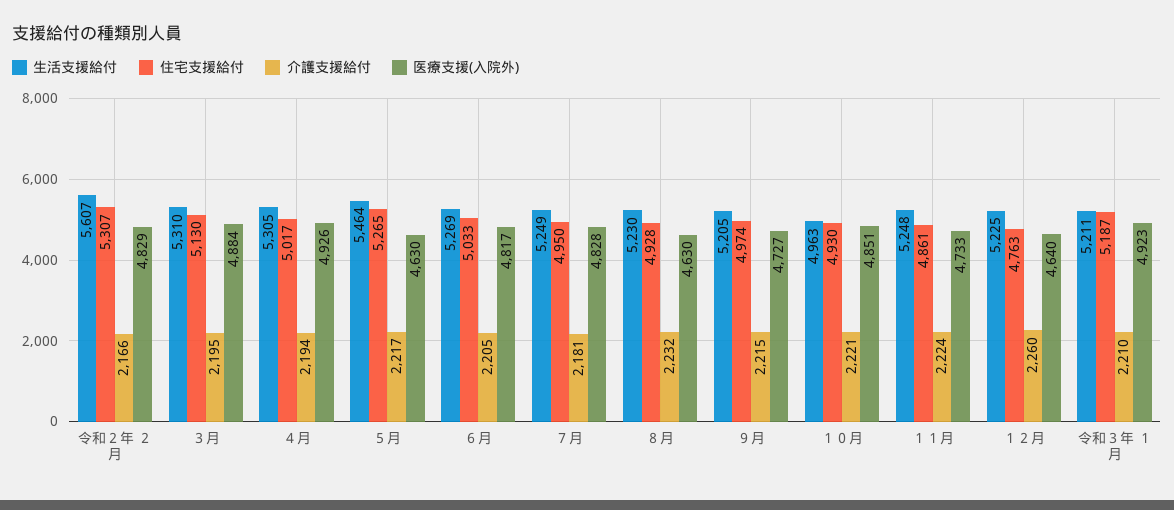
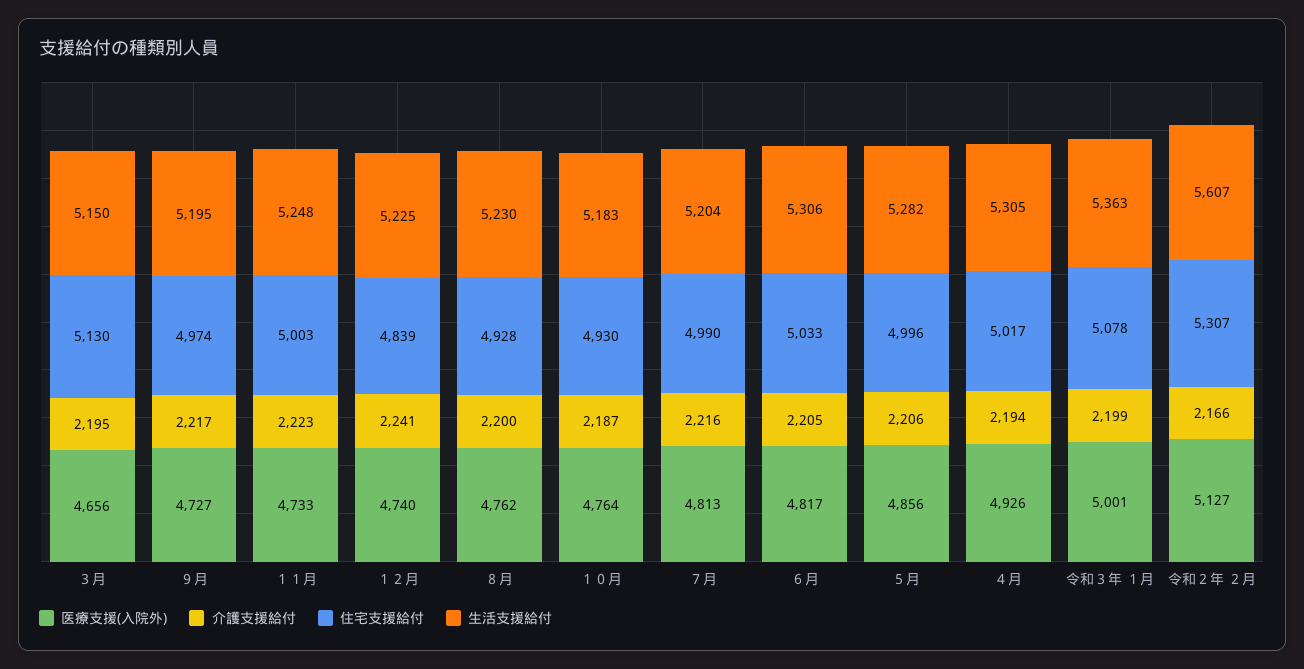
医療支援(入院外), 令和２年 ２月: 4829 -> 5127
生活支援給付, ３月: 5310 -> 5150
医療支援(入院外), ３月: 4884 -> 4656
生活支援給付, ５月: 5464 -> 5282
住宅支援給付, ５月: 5265 -> 4996
介護支援給付, ５月: 2217 -> 2206
医療支援(入院外), ５月: 4630 -> 4856
生活支援給付, ６月: 5269 -> 5306
生活支援給付, ７月: 5249 -> 5204
住宅支援給付, ７月: 4950 -> 4990
介護支援給付, ７月: 2181 -> 2216
医療支援(入院外), ７月: 4828 -> 4813
介護支援給付, ８月: 2232 -> 2200
医療支援(入院外), ８月: 4630 -> 4762
生活支援給付, ９月: 5205 -> 5195
介護支援給付, ９月: 2215 -> 2217
生活支援給付, １０月: 4963 -> 5183
介護支援給付, １０月: 2221 -> 2187
医療支援(入院外), １０月: 4851 -> 4764
住宅支援給付, １１月: 4861 -> 5003
介護支援給付, １１月: 2224 -> 2223
住宅支援給付, １２月: 4763 -> 4839
介護支援給付, １２月: 2260 -> 2241
医療支援(入院外), １２月: 4640 -> 4740
生活支援給付, 令和３年 １月: 5211 -> 5363
住宅支援給付, 令和３年 １月: 5187 -> 5078
介護支援給付, 令和３年 １月: 2210 -> 2199
医療支援(入院外), 令和３年 １月: 4923 -> 5001

